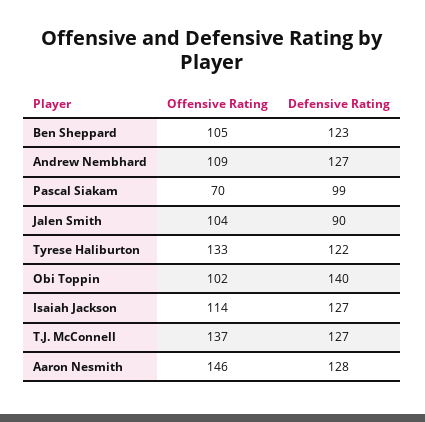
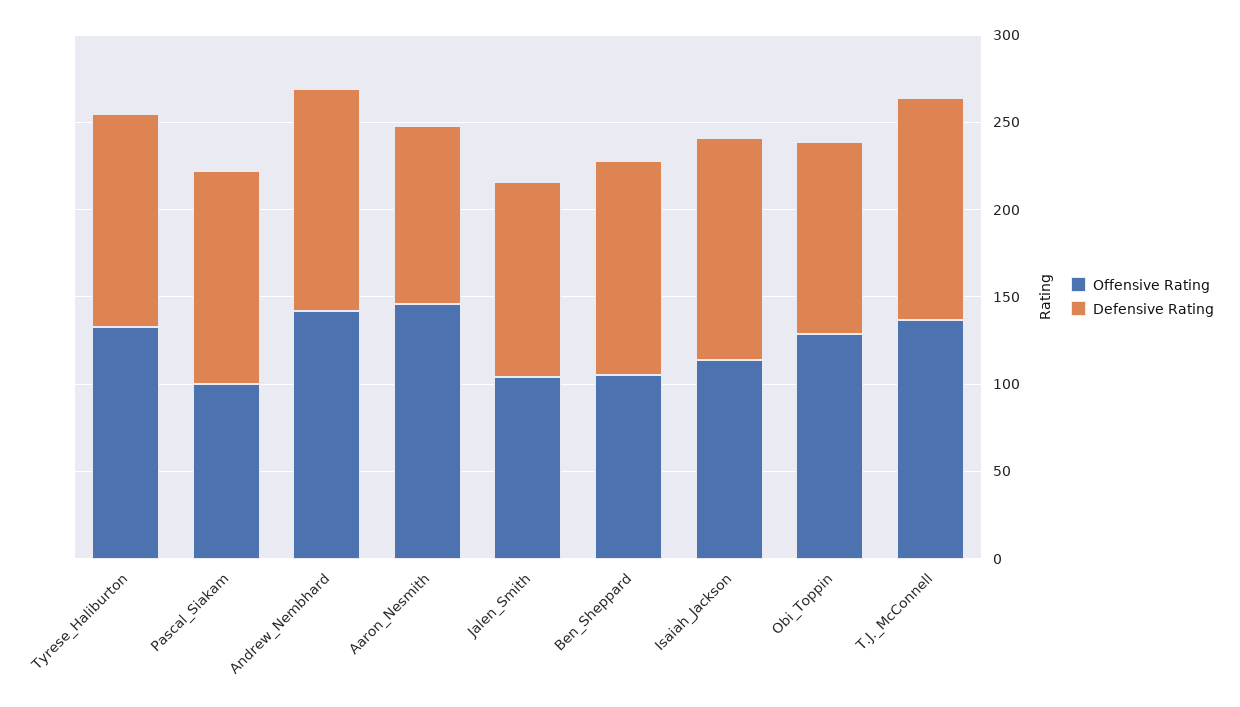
Offensive Rating, Andrew Nembhard: 109 -> 140
Offensive Rating, Pascal Siakam: 70 -> 100
Defensive Rating, Pascal Siakam: 99 -> 120
Defensive Rating, Jalen Smith: 90 -> 110
Offensive Rating, Obi Toppin: 102 -> 130
Defensive Rating, Obi Toppin: 140 -> 110
Defensive Rating, Aaron Nesmith: 128 -> 100

